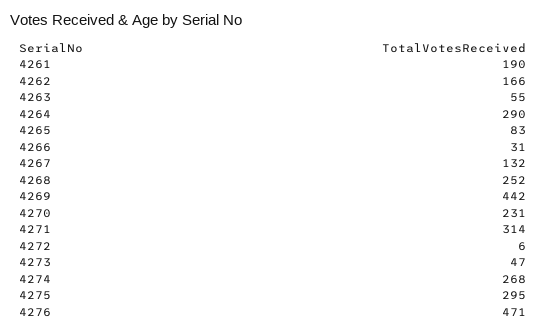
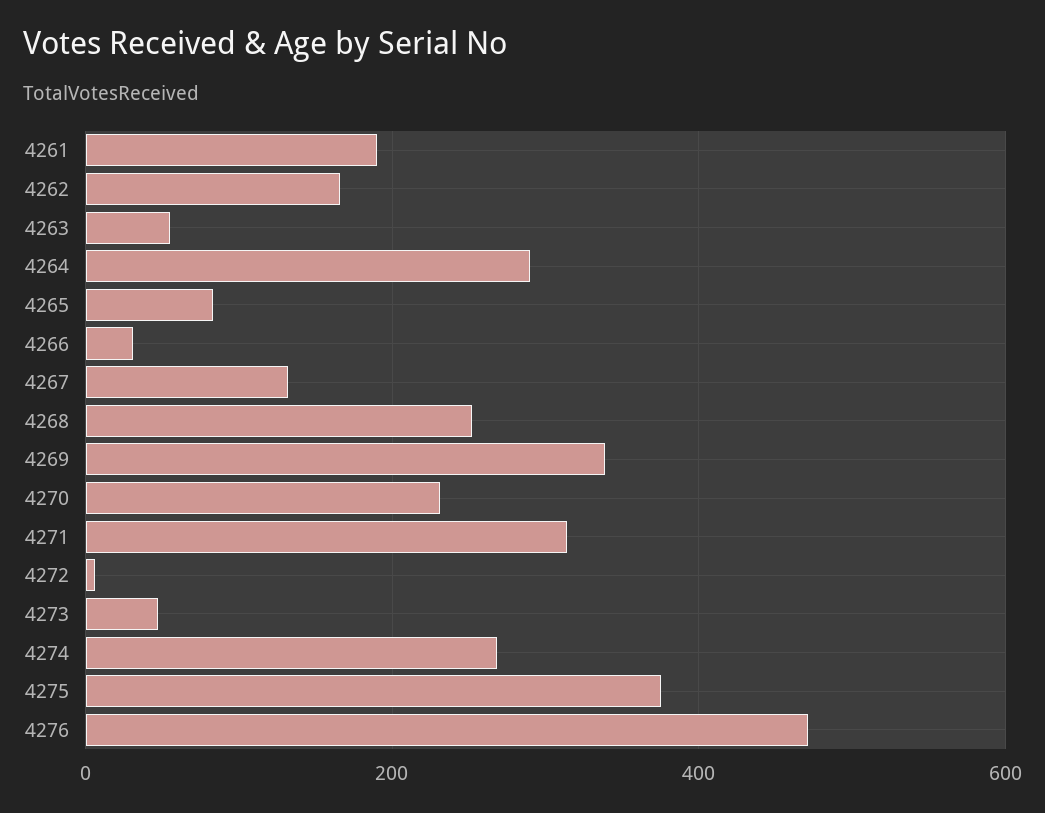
4269: 442 -> 340
4275: 295 -> 380

